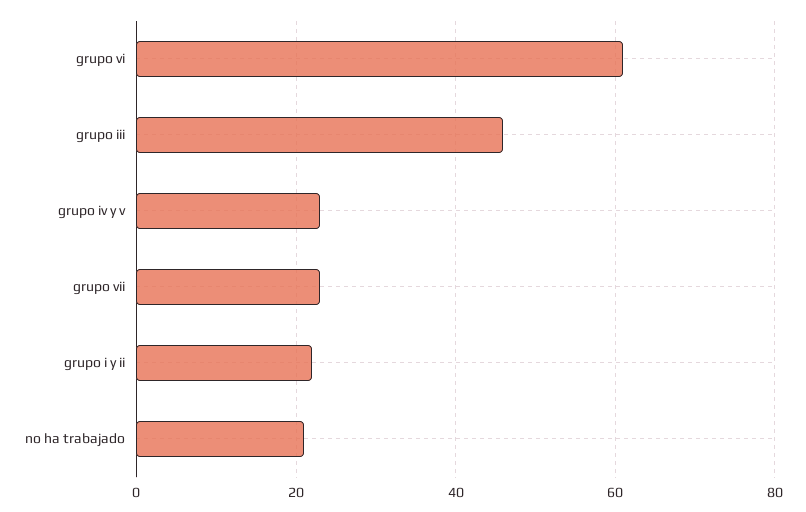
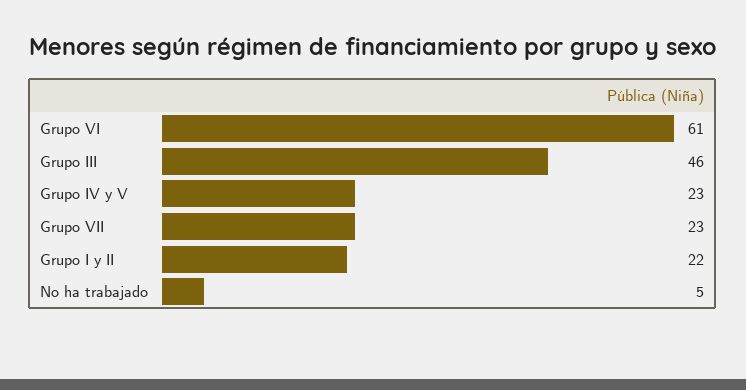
no ha trabajado: 20 -> 5

